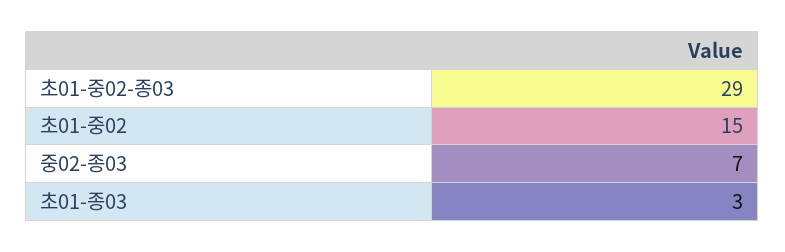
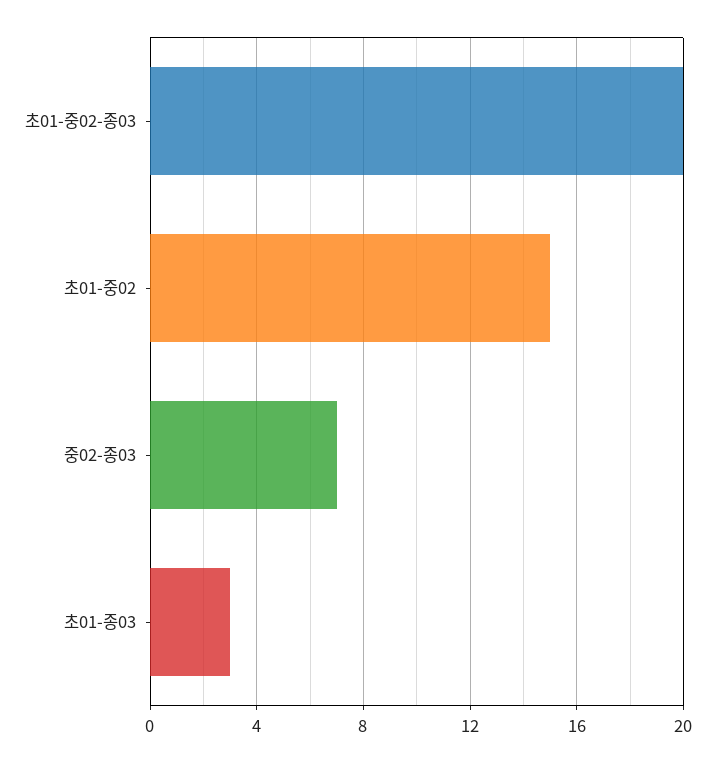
초01-중02-종03: 29 -> 20

